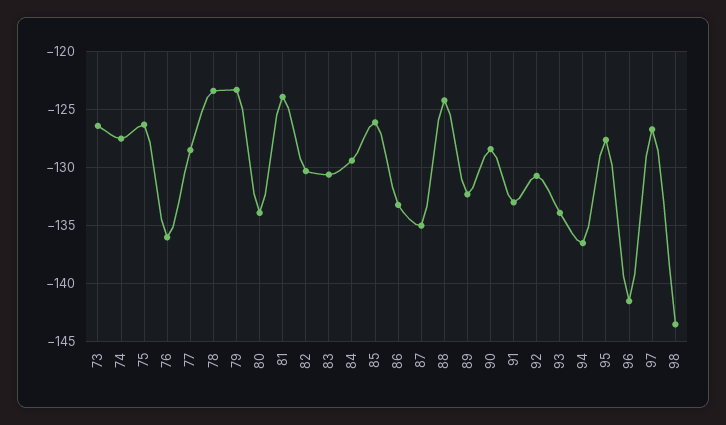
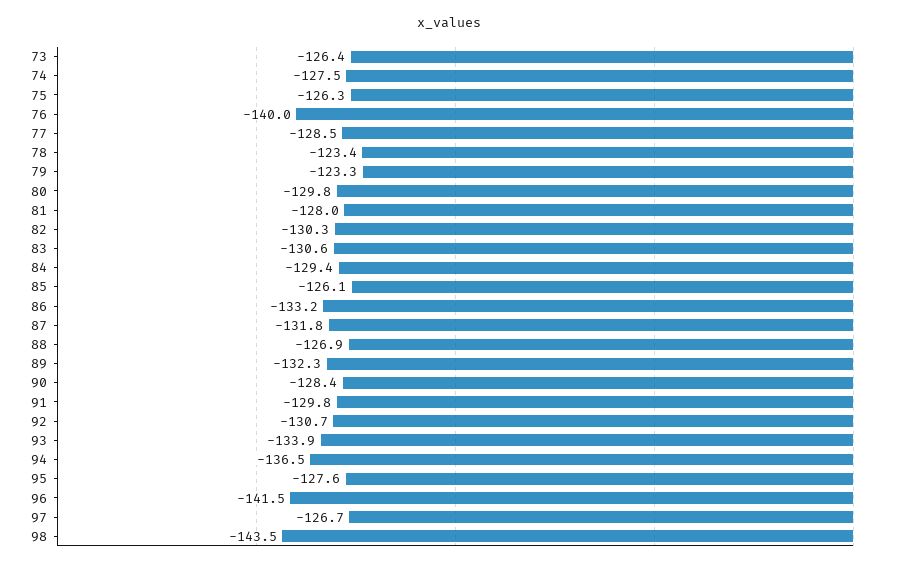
76: -136 -> -140
80: -134 -> -129.8
81: -124 -> -128
87: -135 -> -131.8
88: -124 -> -126.9
91: -133 -> -129.8

